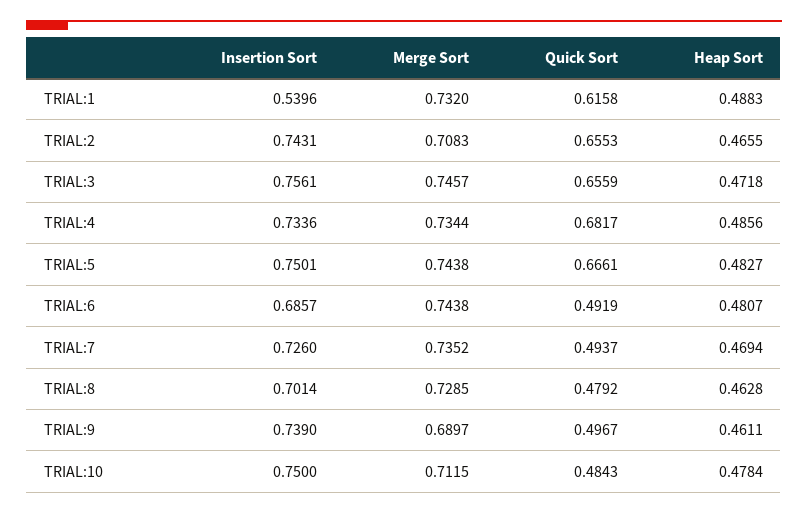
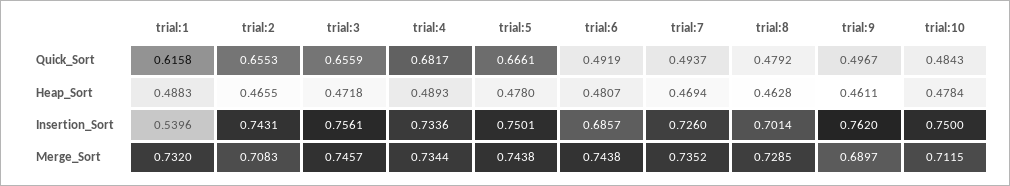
Heap Sort, TRIAL:4: 0.4856 -> 0.4893
Heap Sort, TRIAL:5: 0.4827 -> 0.478
Insertion Sort, TRIAL:9: 0.739 -> 0.762

